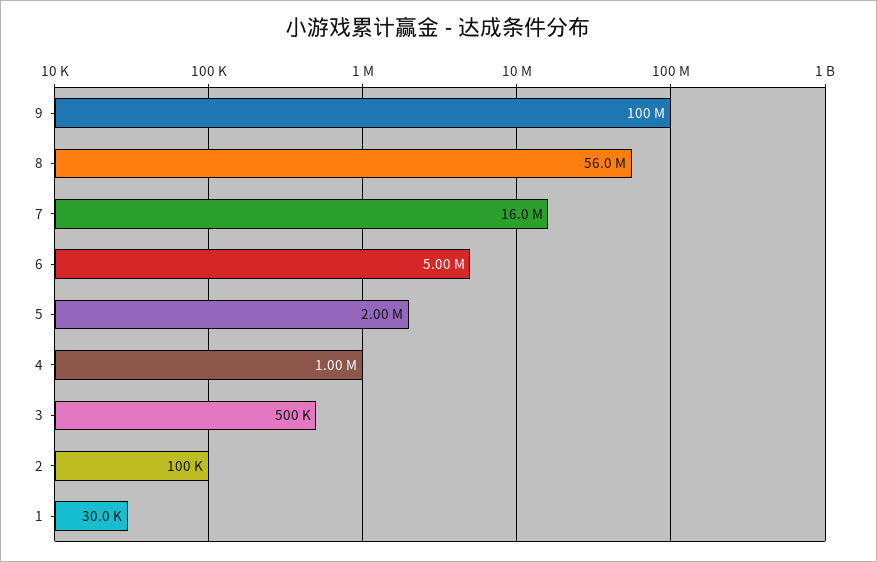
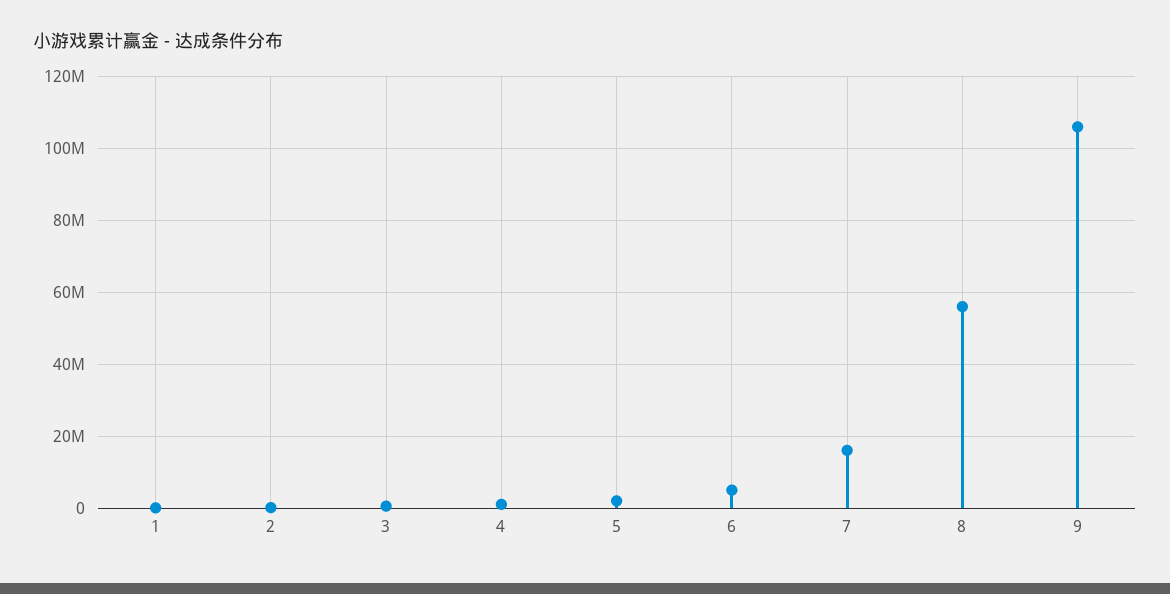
9: 100000000 -> 106000000

